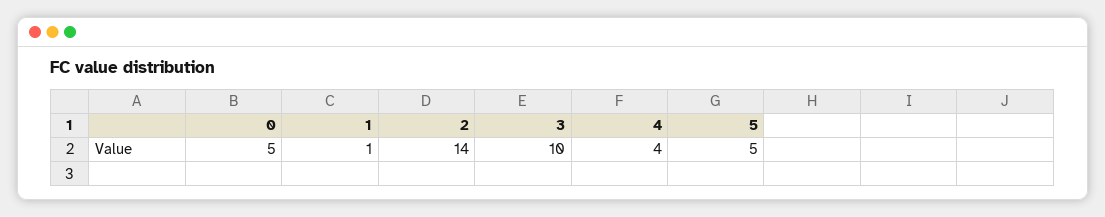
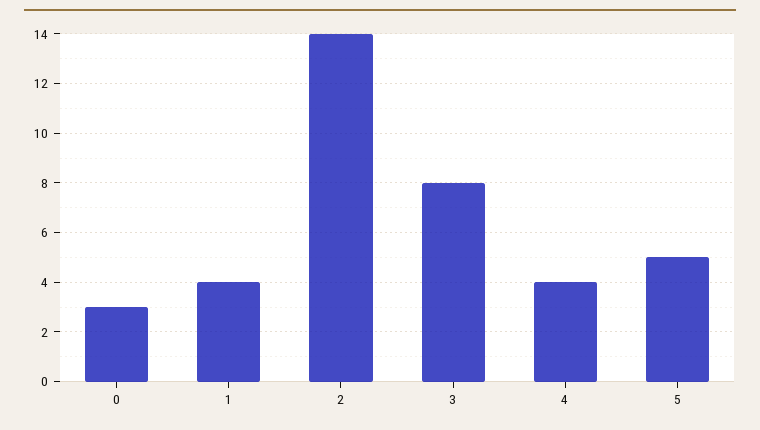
0: 5 -> 3
1: 1 -> 4
3: 10 -> 8

